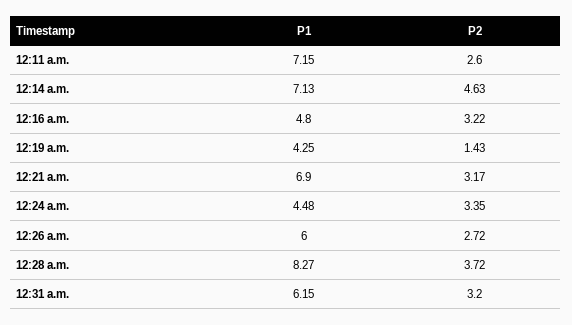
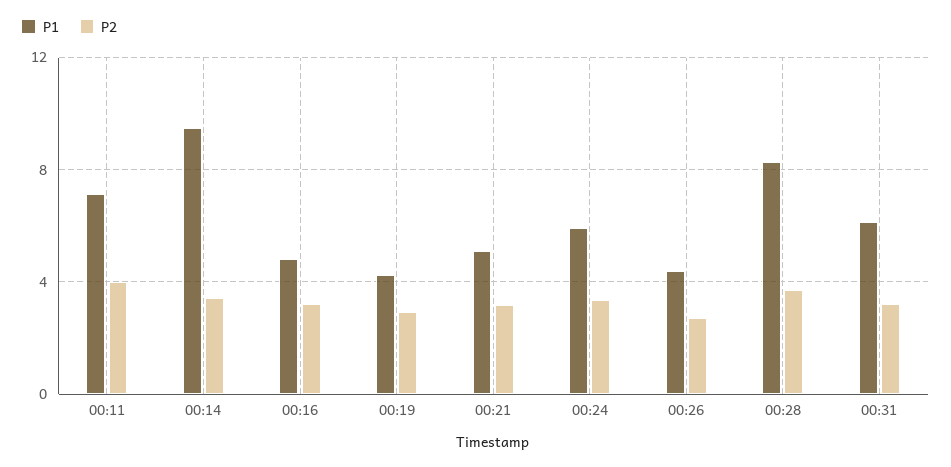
P2, 12:11 a.m.: 2.6 -> 4
P1, 12:14 a.m.: 7.13 -> 9.5
P2, 12:14 a.m.: 4.63 -> 3.5
P2, 12:19 a.m.: 1.43 -> 3
P1, 12:21 a.m.: 6.9 -> 5
P1, 12:24 a.m.: 4.48 -> 6
P1, 12:26 a.m.: 6 -> 4.5

